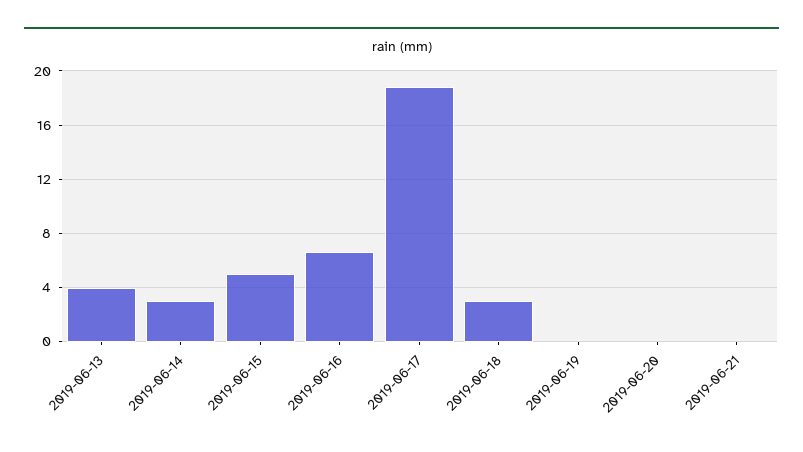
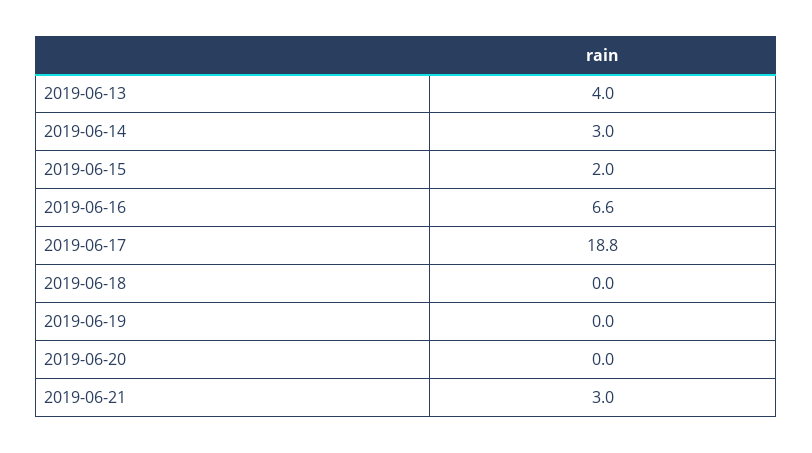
2019-06-15: 5 -> 2
2019-06-18: 3 -> 0
2019-06-21: 0 -> 3

